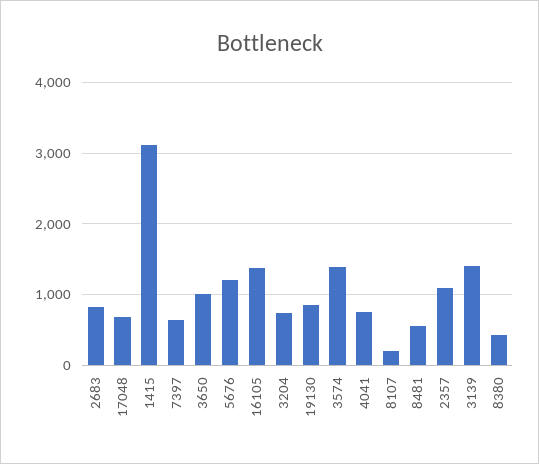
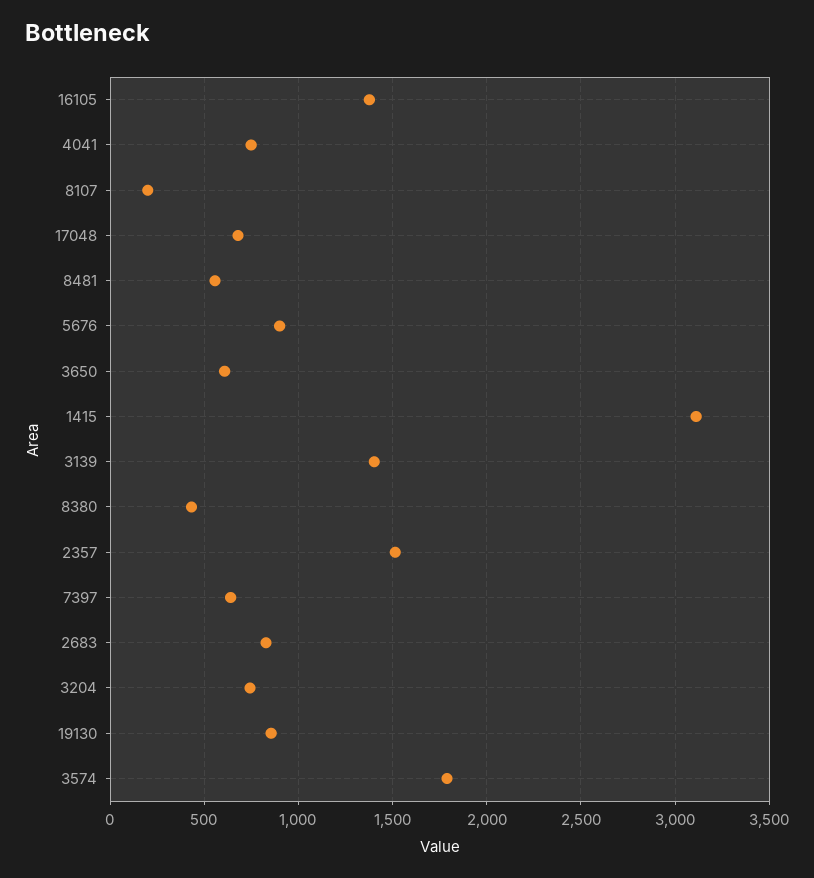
3650: 1000 -> 600
5676: 1200 -> 900
3574: 1400 -> 1800
2357: 1100 -> 1500

